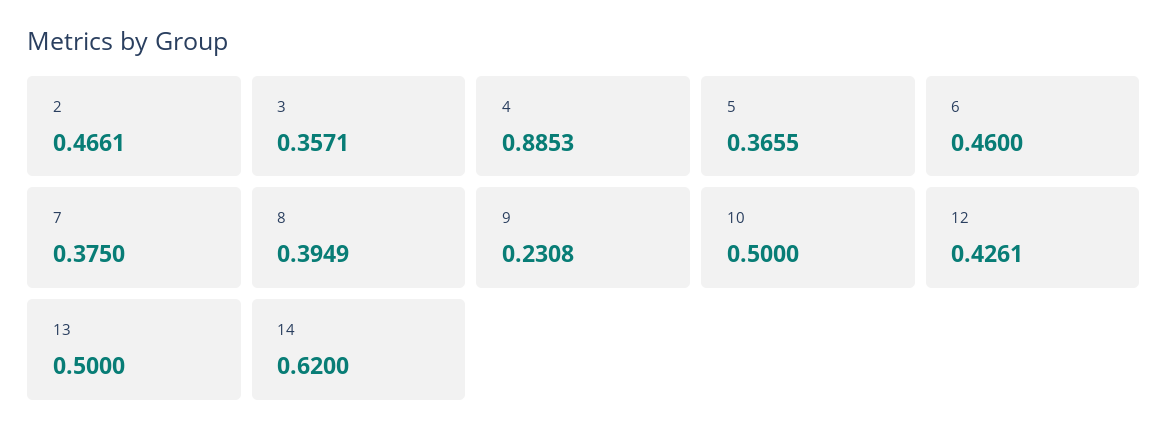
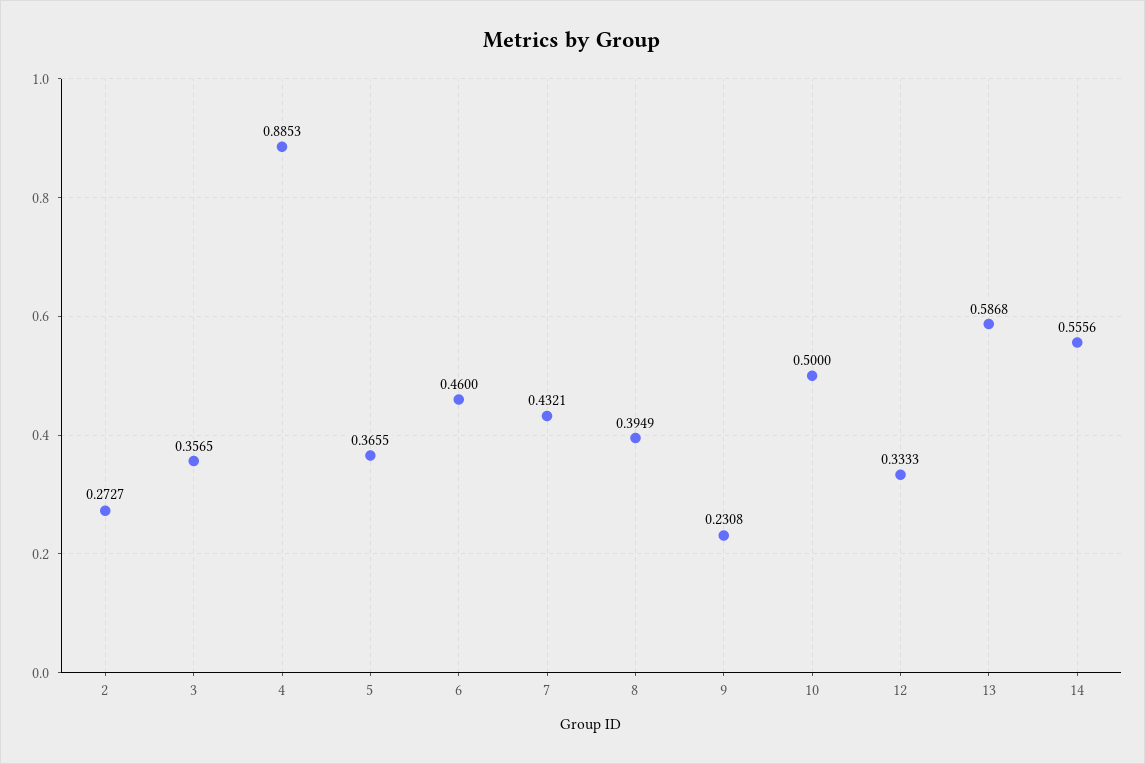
2: 0.4661 -> 0.2727
3: 0.3571 -> 0.3565
7: 0.375 -> 0.4321
12: 0.4261 -> 0.3333
13: 0.5 -> 0.5868
14: 0.62 -> 0.5556

